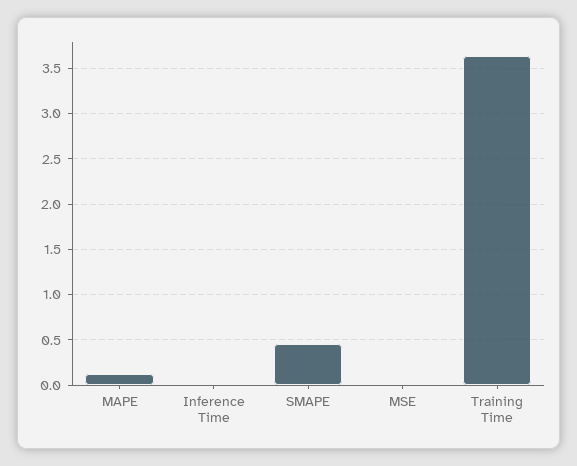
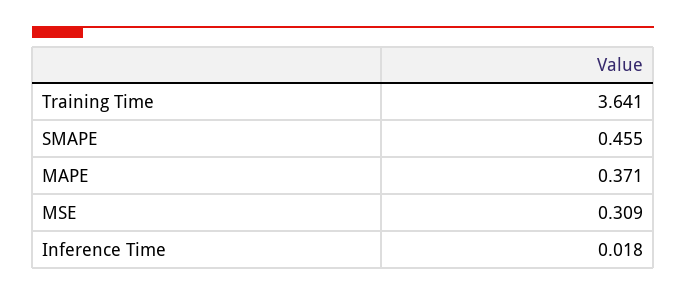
MAPE: 0.1 -> 0.371
MSE: 0 -> 0.309

